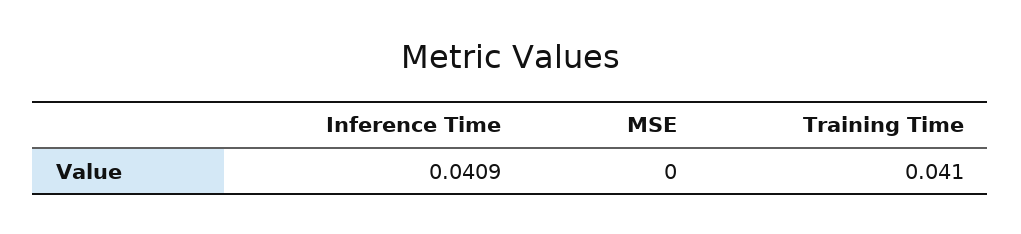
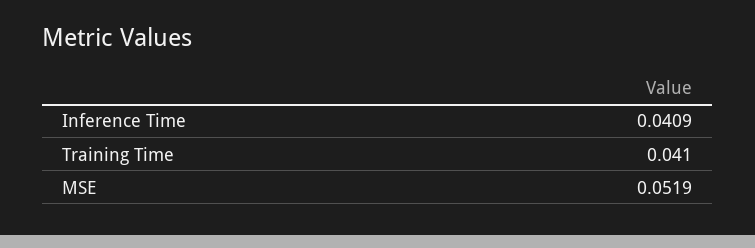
MSE: 0 -> 0.0519

